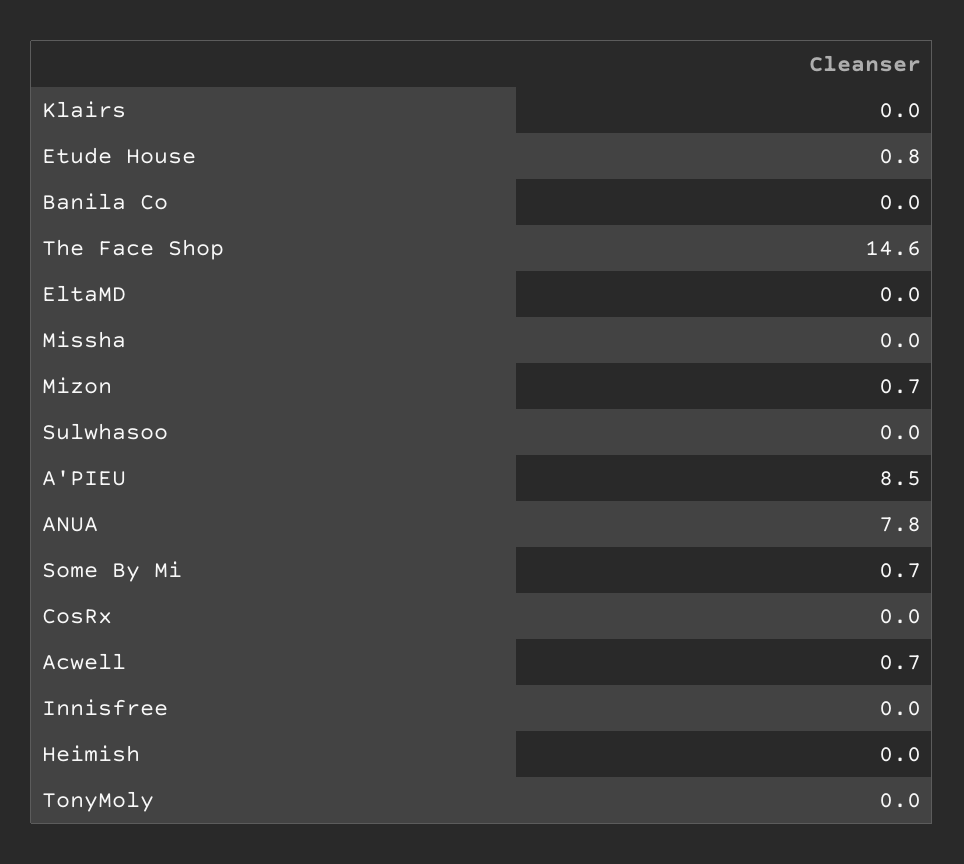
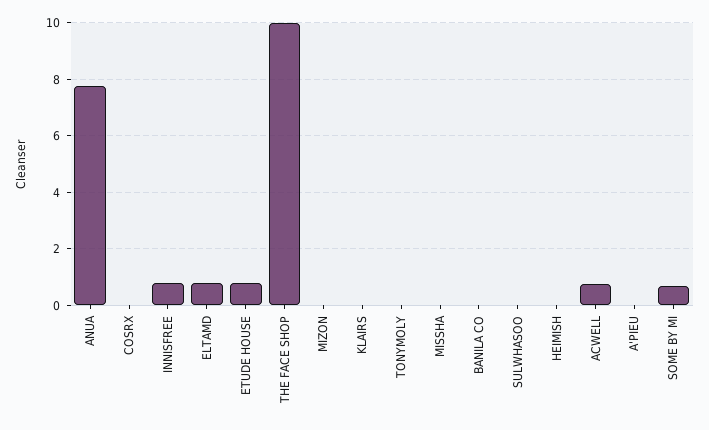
The Face Shop: 14.6 -> 10
EltaMD: 0 -> 0.75
Mizon: 0.7 -> 0
A'PIEU: 8.5 -> 0
Innisfree: 0 -> 0.75

